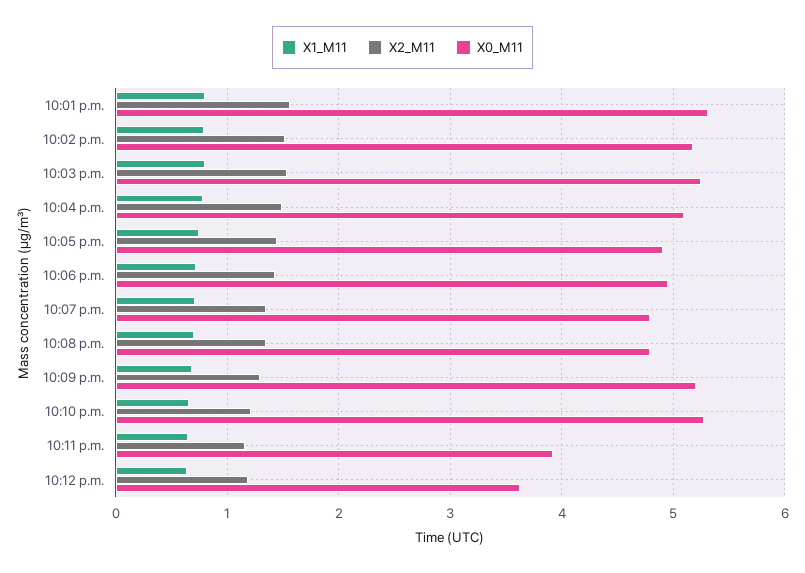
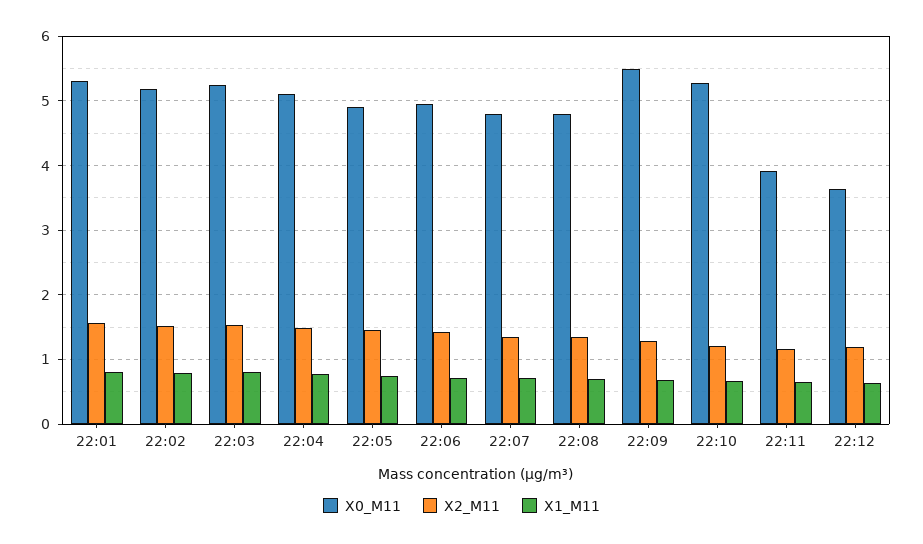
X0_M11, 10:09 p.m.: 5.2 -> 5.5

